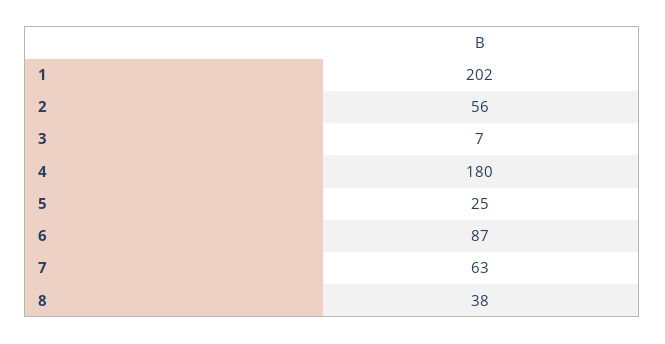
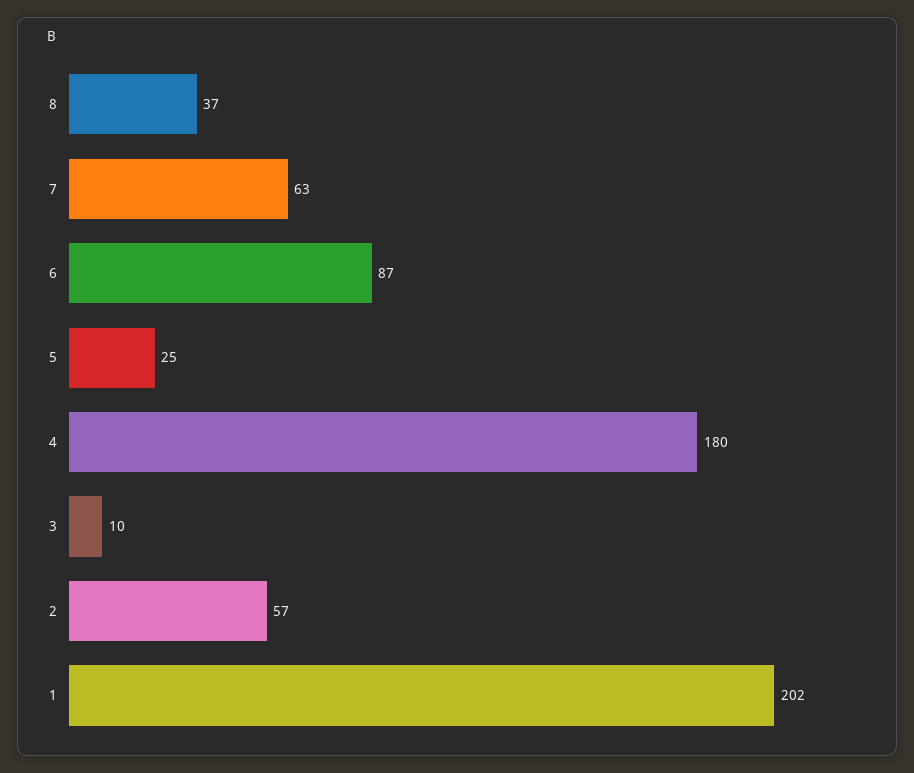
2: 56 -> 57
3: 7 -> 10
8: 38 -> 37

